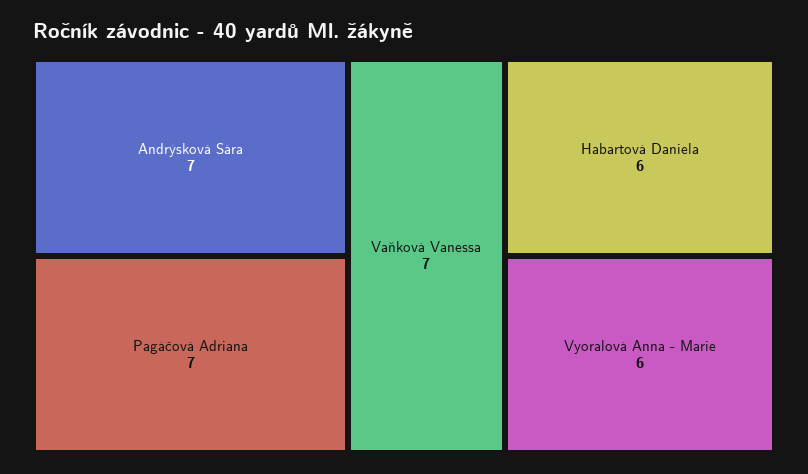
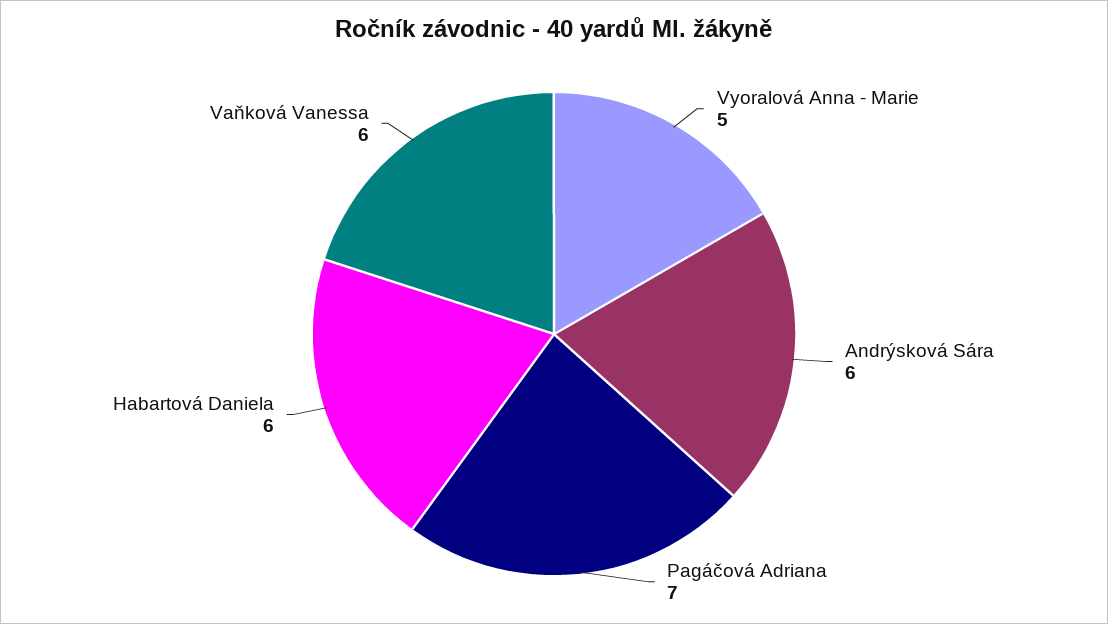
Andrýsková Sára: 7 -> 6
Vaňková Vanessa: 7 -> 6
Vyoralová Anna - Marie: 6 -> 5

